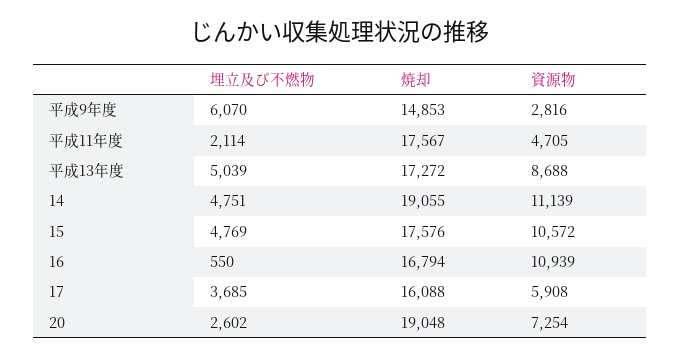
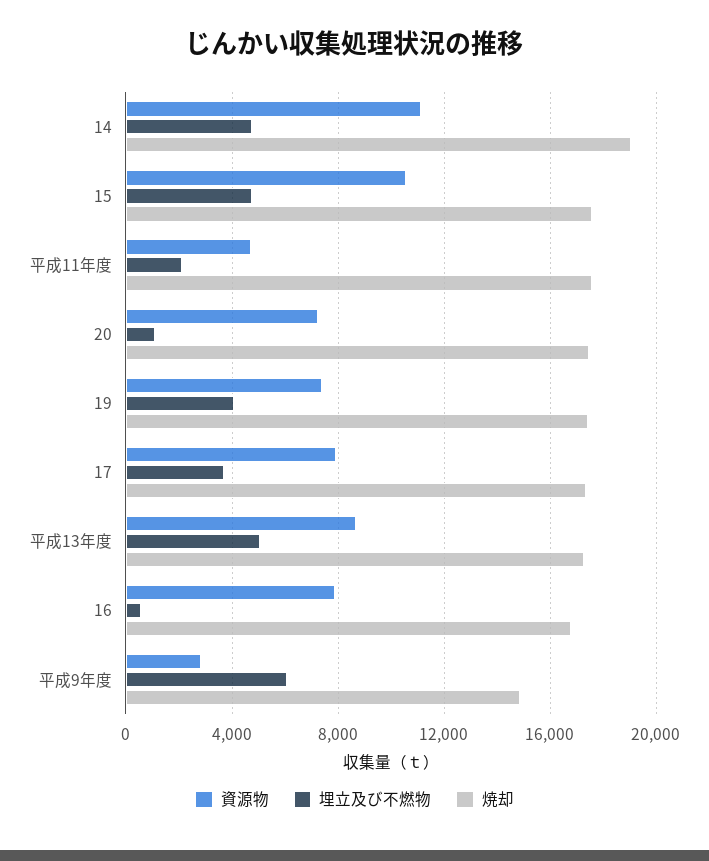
資源物, 16: 10939 -> 8000
焼却, 17: 16088 -> 17500
資源物, 17: 5908 -> 8000
埋立及び不燃物, 20: 2602 -> 1000
焼却, 20: 19048 -> 17500
資源物, 19: none -> 7500
埋立及び不燃物, 19: none -> 4000
焼却, 19: none -> 17500

